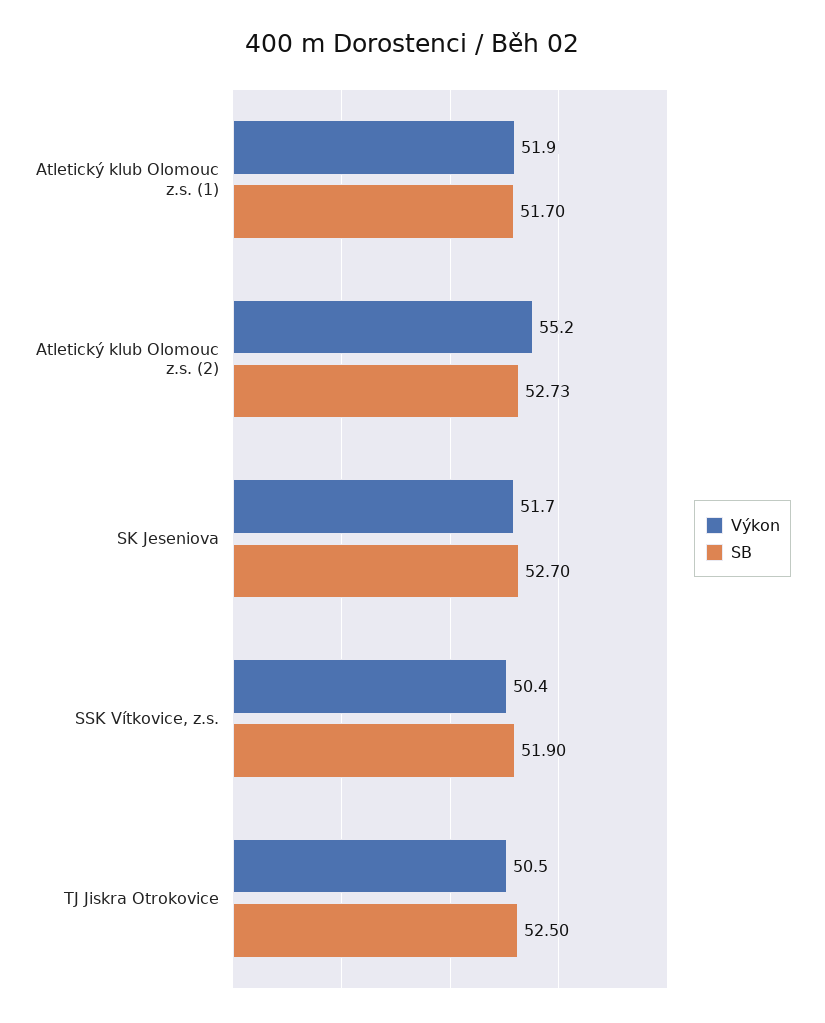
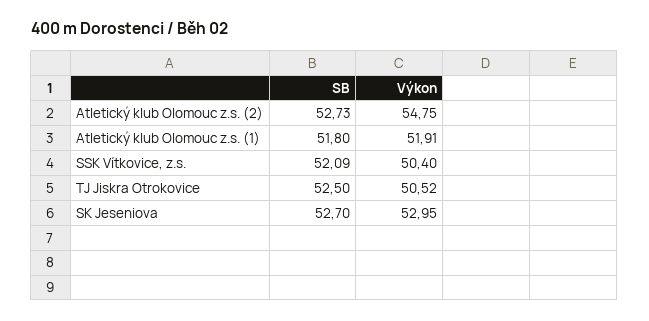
SB, Atletický klub Olomouc z.s. (1): 51.7 -> 51.8
Výkon, Atletický klub Olomouc z.s. (2): 55.2 -> 54.75
Výkon, SK Jeseniova: 51.7 -> 52.95
SB, SSK Vítkovice, z.s.: 51.9 -> 52.09

